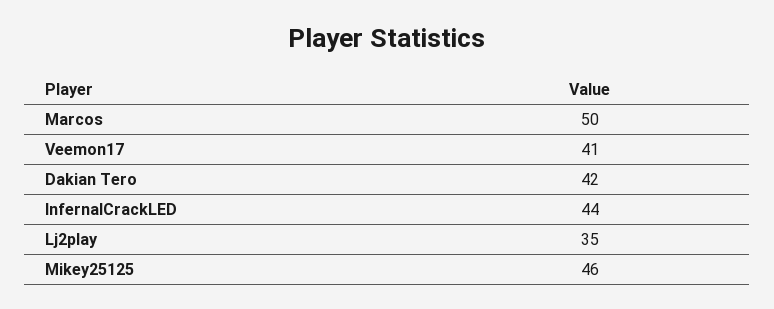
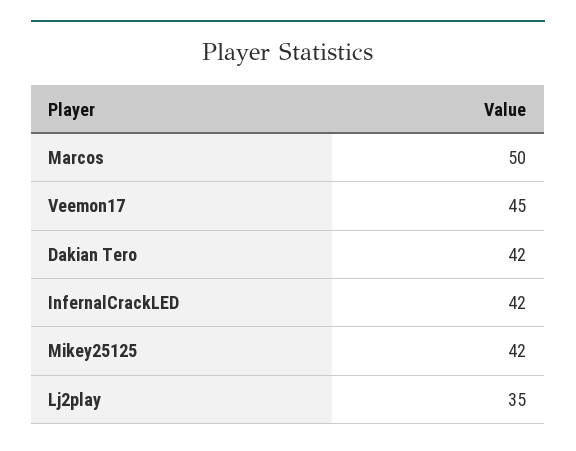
Veemon17: 41 -> 45
InfernalCrackLED: 44 -> 42
Mikey25125: 46 -> 42

